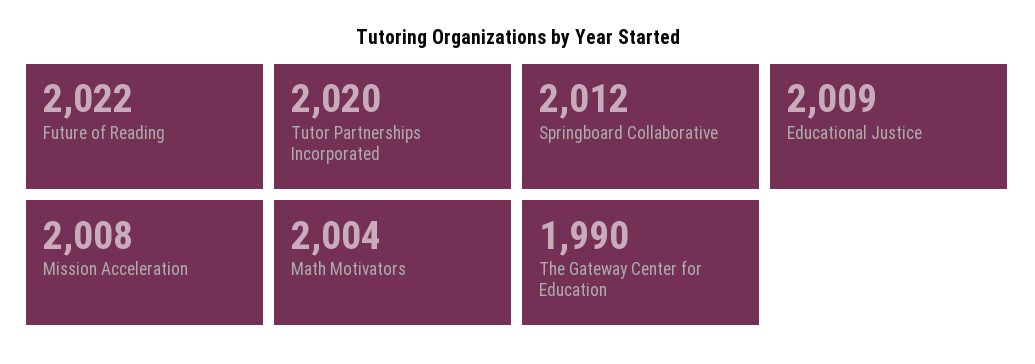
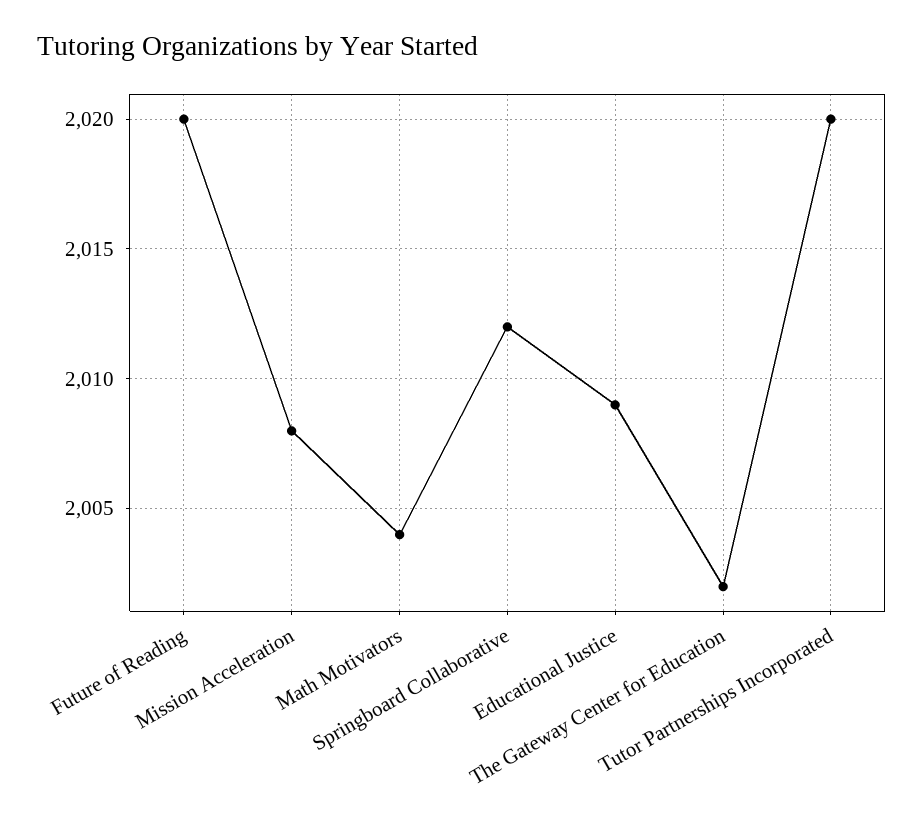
Future of Reading: 2022 -> 2020
The Gateway Center for Education: 1990 -> 2002

